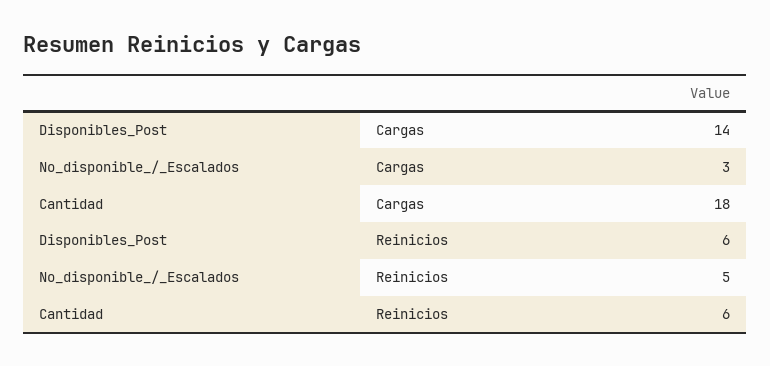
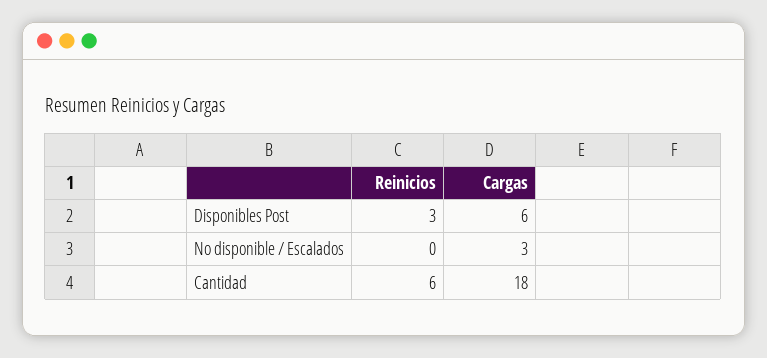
Disponibles_Post, Cargas: 14 -> 6
Disponibles_Post, Reinicios: 6 -> 3
No_disponible_/_Escalados, Reinicios: 5 -> 0

